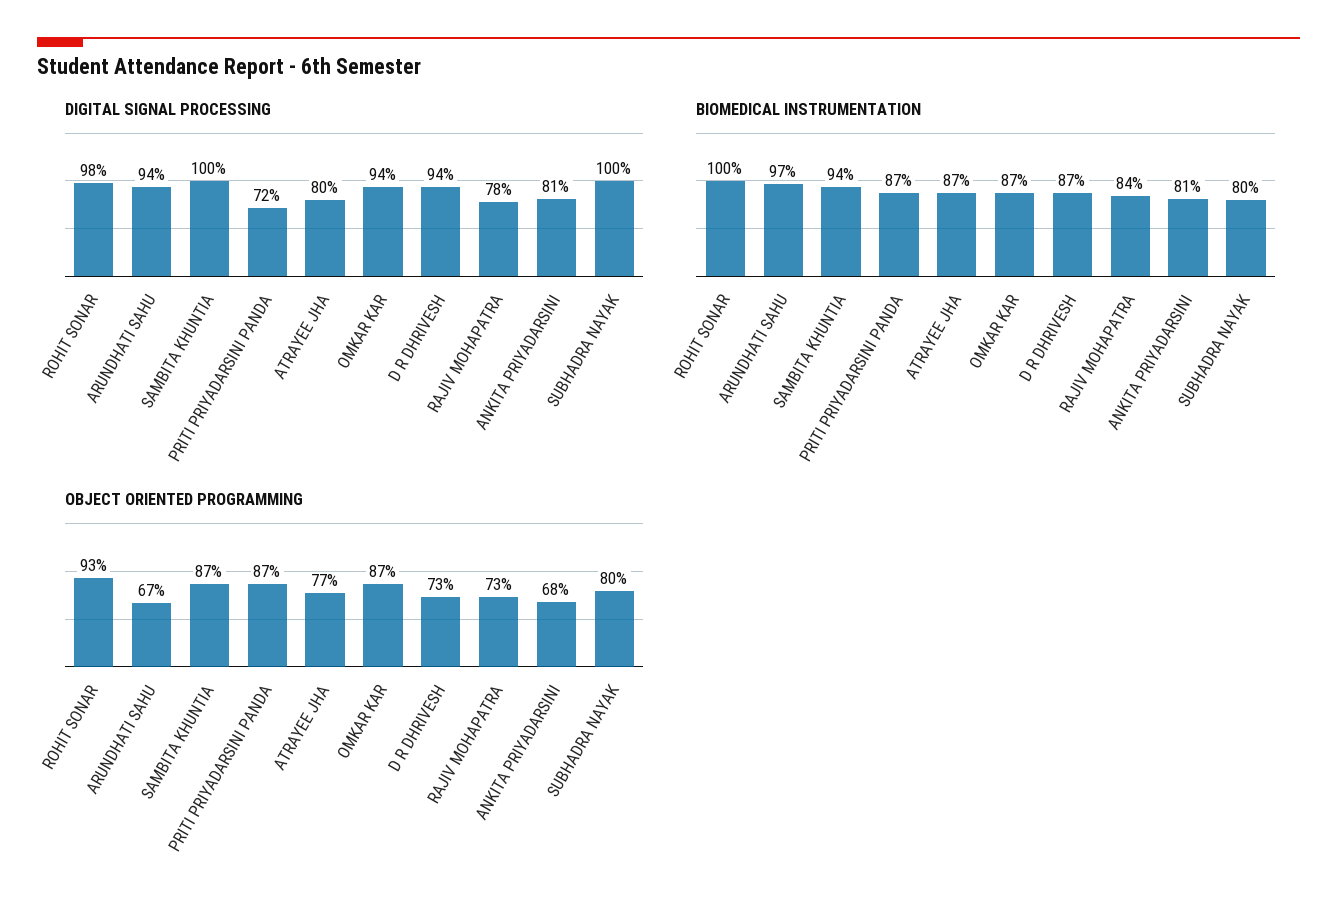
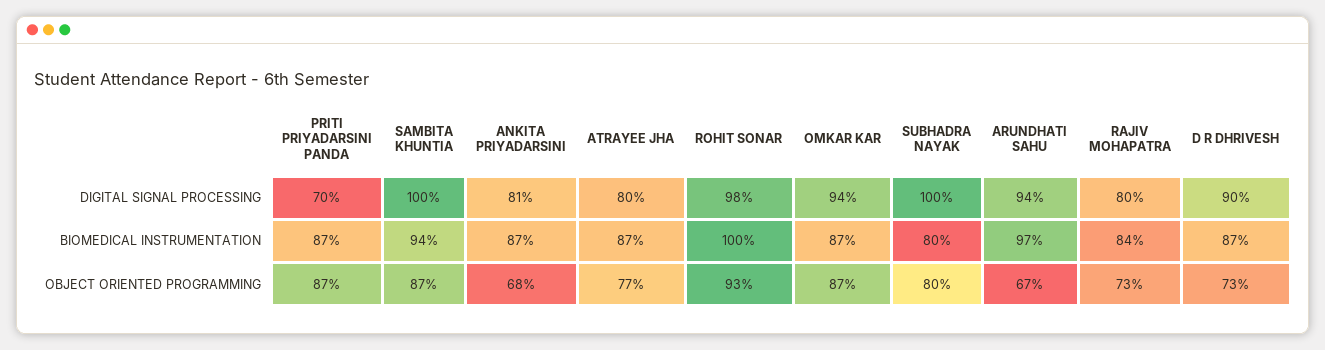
DIGITAL SIGNAL PROCESSING, PRITI PRIYADARSINI PANDA: 72 -> 70
DIGITAL SIGNAL PROCESSING, D R DHRIVESH: 94 -> 90
DIGITAL SIGNAL PROCESSING, RAJIV MOHAPATRA: 78 -> 80
BIOMEDICAL INSTRUMENTATION, ANKITA PRIYADARSINI: 81 -> 87

